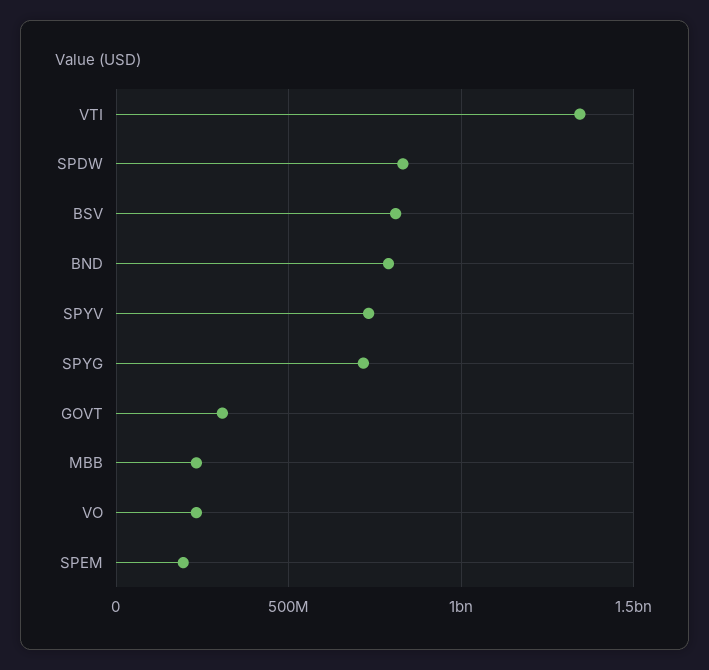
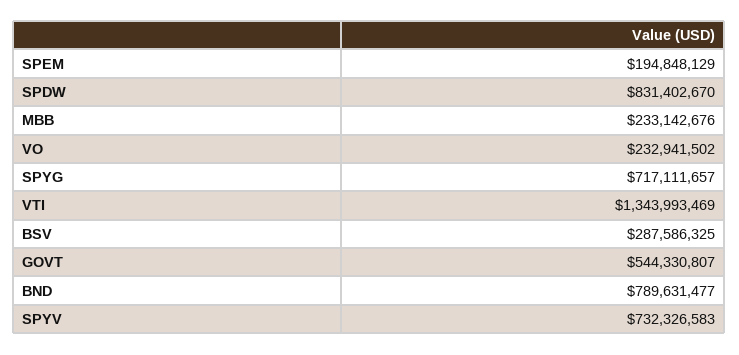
BSV: 800000000 -> 287586325
GOVT: 300000000 -> 544330807

